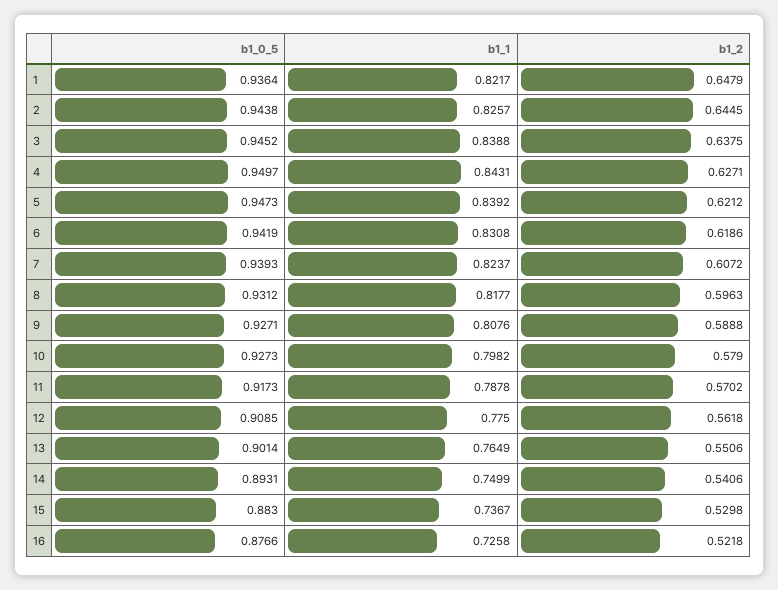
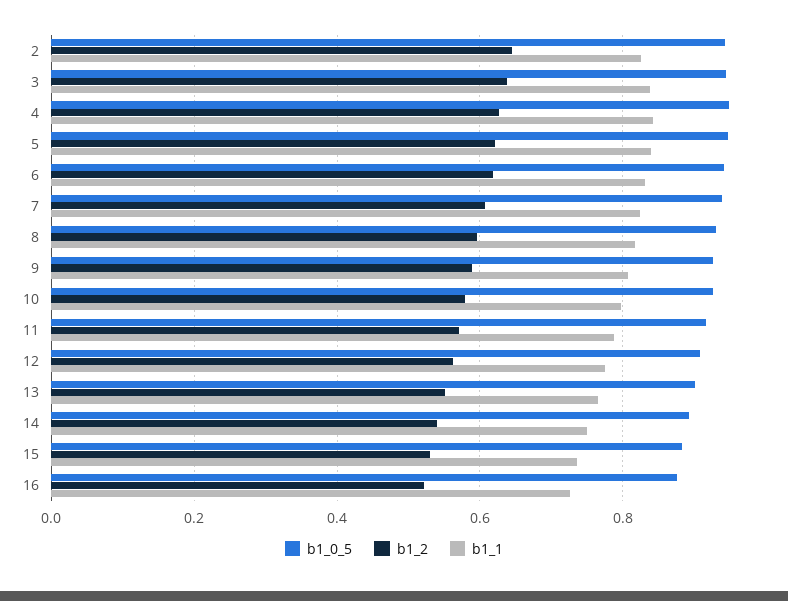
b1_0_5, 1: 0.9364 -> none
b1_1, 1: 0.8217 -> none
b1_2, 1: 0.6479 -> none

